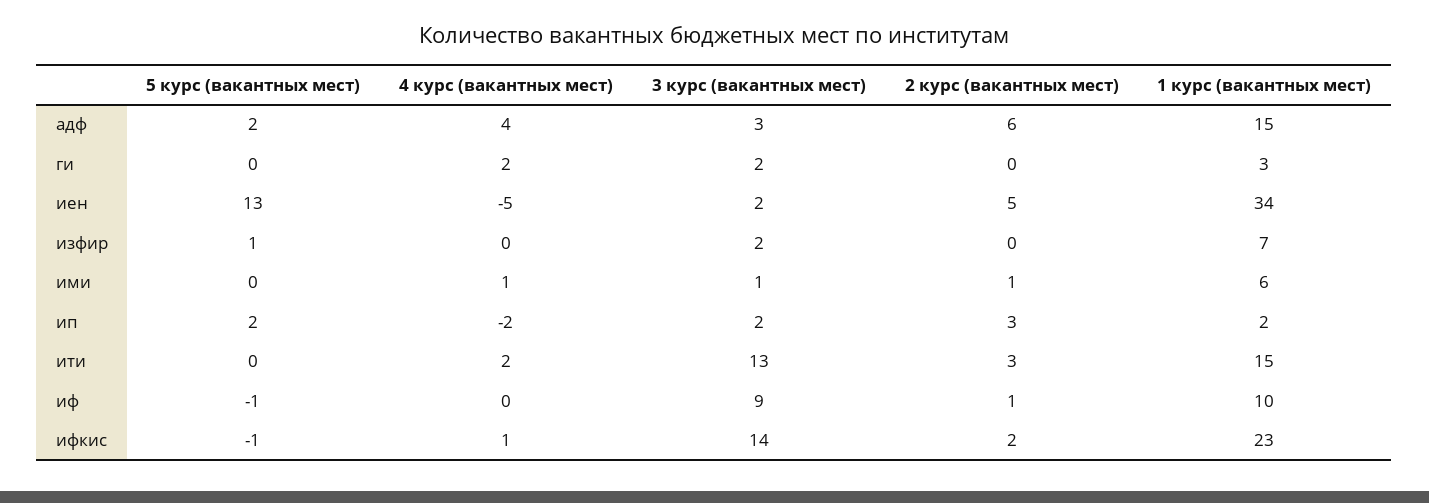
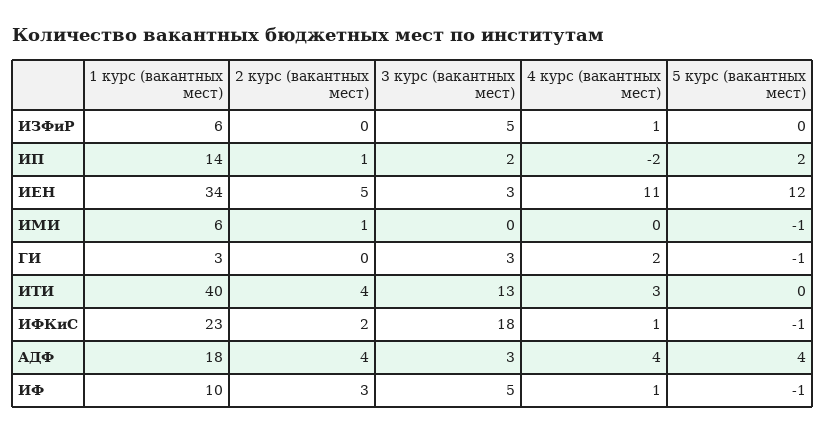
5 курс (вакантных мест), адф: 2 -> 4
2 курс (вакантных мест), адф: 6 -> 4
1 курс (вакантных мест), адф: 15 -> 18
5 курс (вакантных мест), ги: 0 -> -1
3 курс (вакантных мест), ги: 2 -> 3
5 курс (вакантных мест), иен: 13 -> 12
4 курс (вакантных мест), иен: -5 -> 11
3 курс (вакантных мест), иен: 2 -> 3
5 курс (вакантных мест), изфир: 1 -> 0
4 курс (вакантных мест), изфир: 0 -> 1
3 курс (вакантных мест), изфир: 2 -> 5
1 курс (вакантных мест), изфир: 7 -> 6
5 курс (вакантных мест), ими: 0 -> -1
4 курс (вакантных мест), ими: 1 -> 0
3 курс (вакантных мест), ими: 1 -> 0
2 курс (вакантных мест), ип: 3 -> 1
1 курс (вакантных мест), ип: 2 -> 14
4 курс (вакантных мест), ити: 2 -> 3
2 курс (вакантных мест), ити: 3 -> 4
1 курс (вакантных мест), ити: 15 -> 40
4 курс (вакантных мест), иф: 0 -> 1
3 курс (вакантных мест), иф: 9 -> 5
2 курс (вакантных мест), иф: 1 -> 3
3 курс (вакантных мест), ифкис: 14 -> 18

